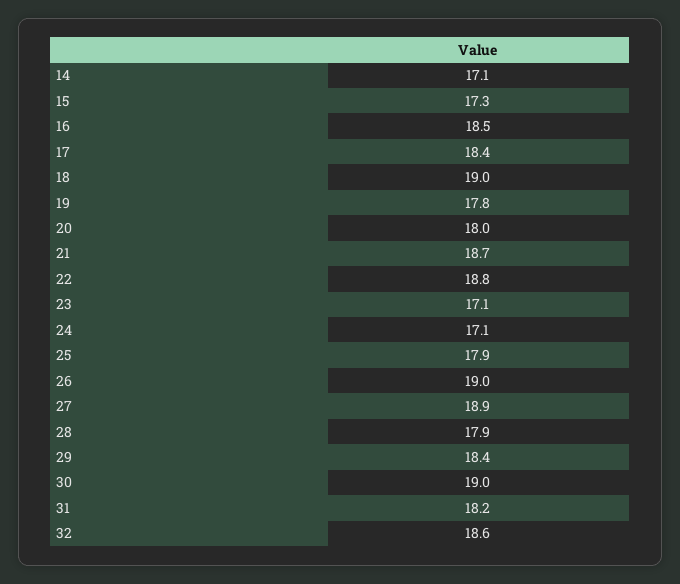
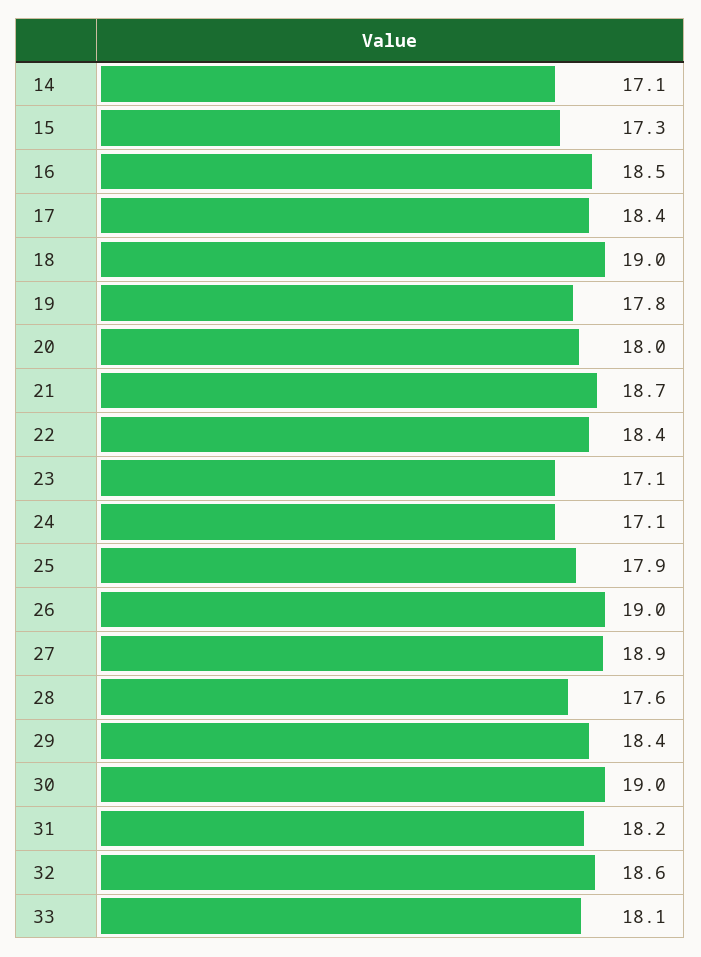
22: 18.8 -> 18.4
28: 17.9 -> 17.6
33: none -> 18.1

